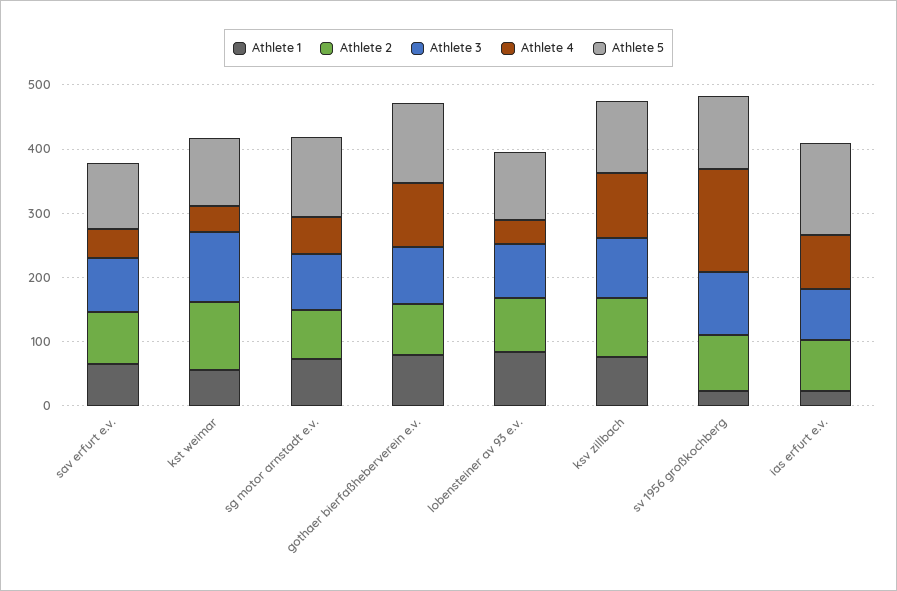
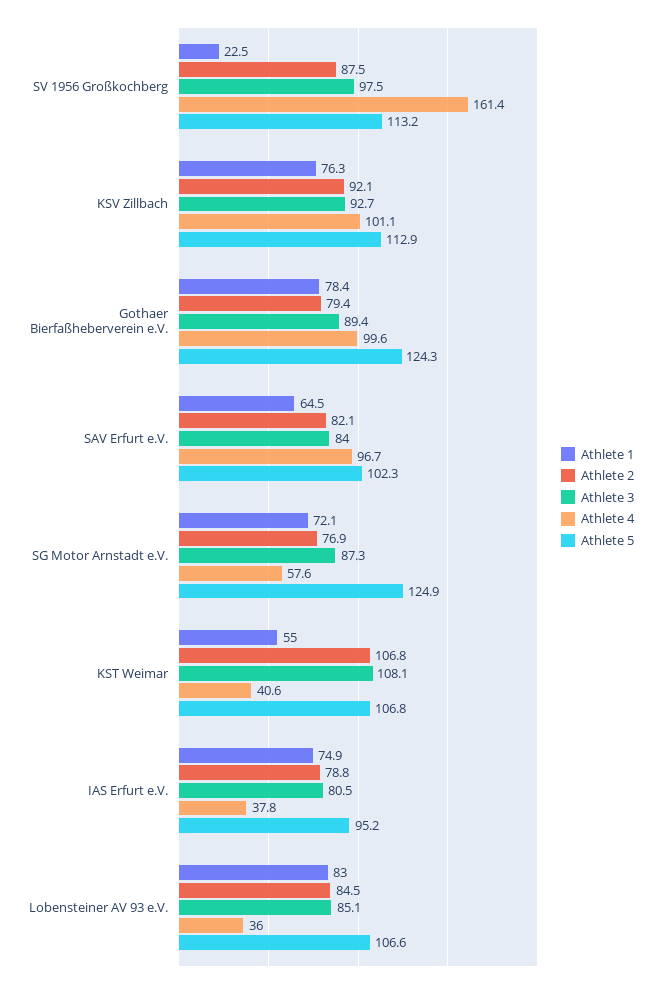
Athlete 4, sav erfurt e.v.: 40 -> 96.7
Athlete 1, ias erfurt e.v.: 20 -> 74.9
Athlete 4, ias erfurt e.v.: 80 -> 37.8
Athlete 5, ias erfurt e.v.: 140 -> 95.2

